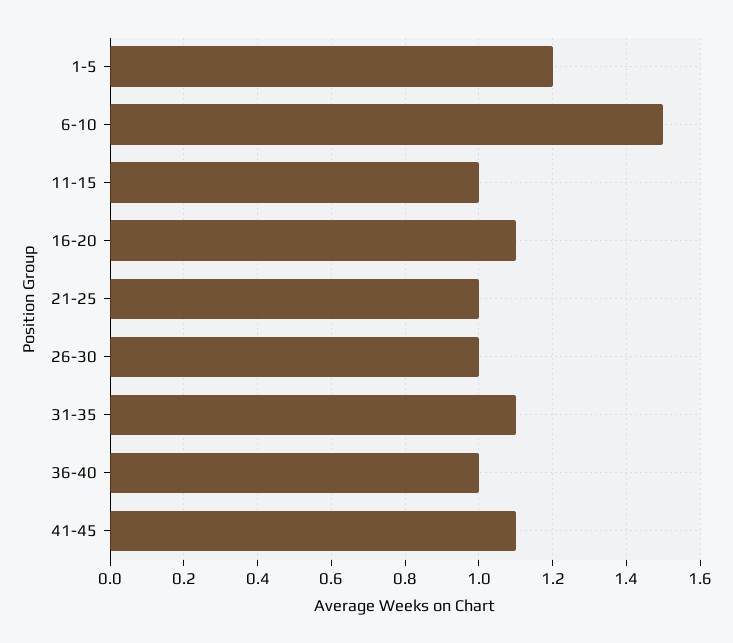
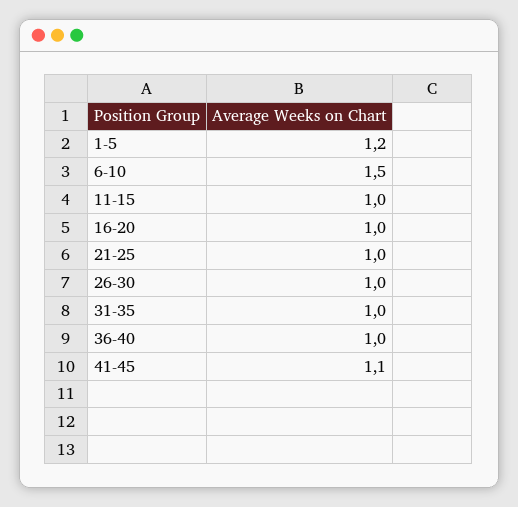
16-20: 1.1 -> 1
31-35: 1.1 -> 1

